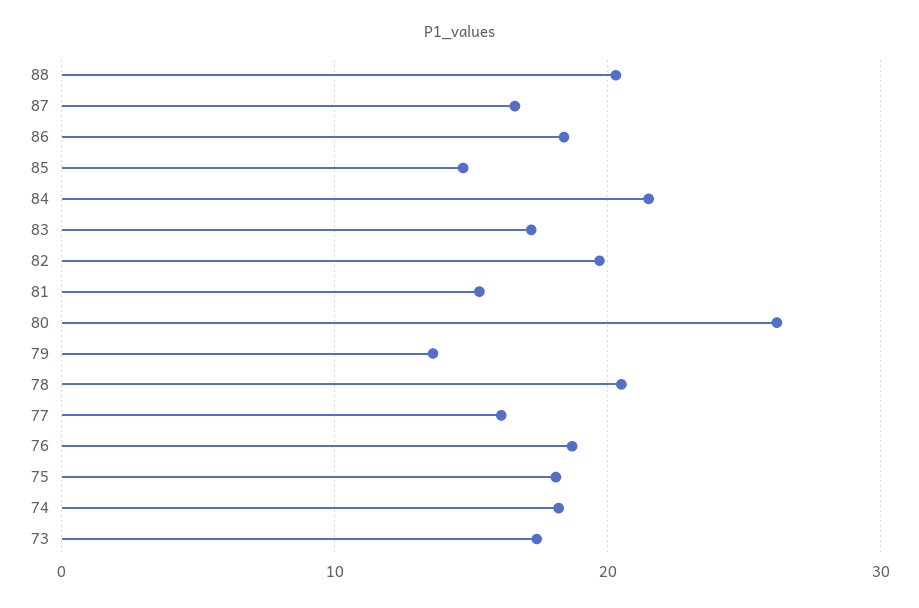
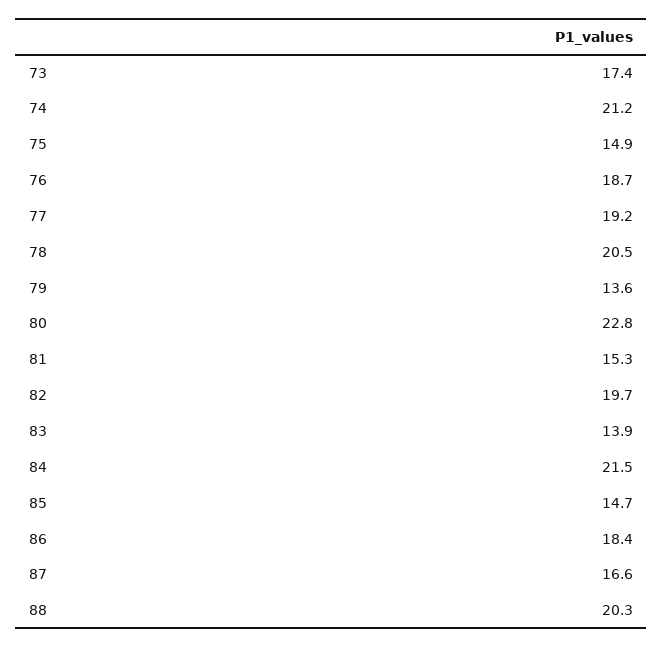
83: 17 -> 13.9
80: 26 -> 22.8
77: 16 -> 19.2
75: 18 -> 14.9
74: 18 -> 21.2

